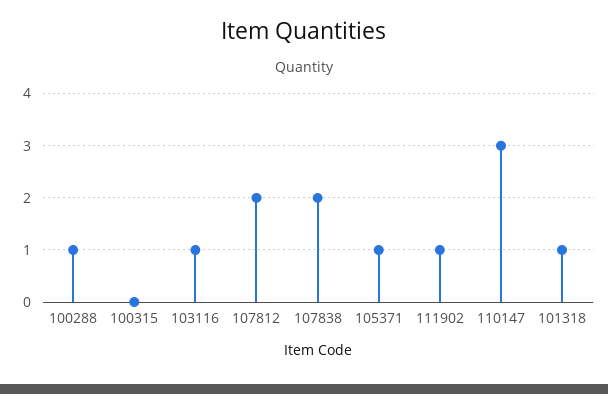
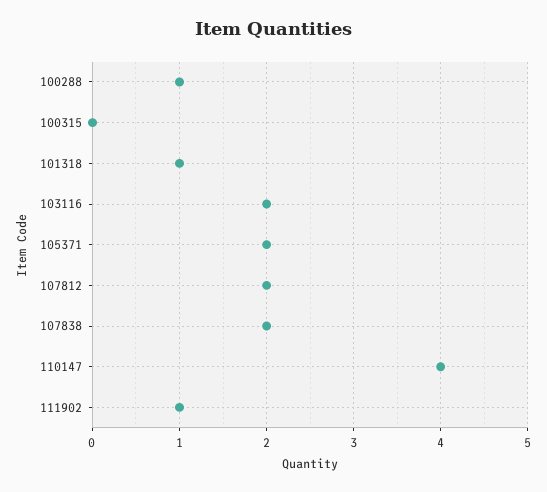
103116: 1 -> 2
105371: 1 -> 2
110147: 3 -> 4

